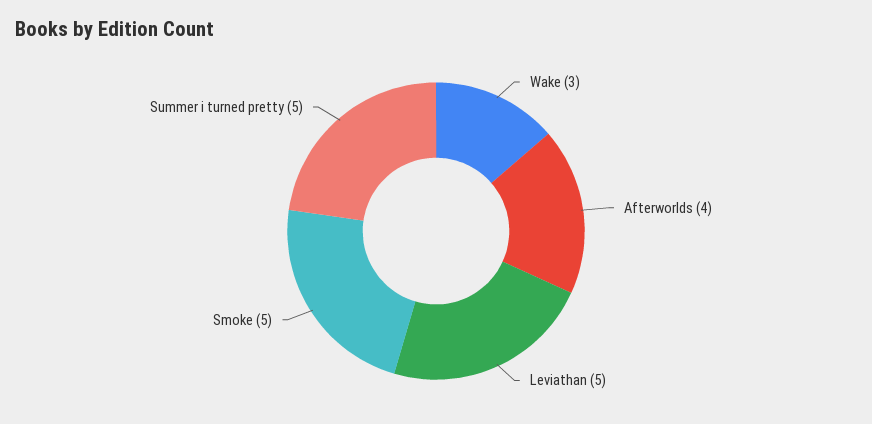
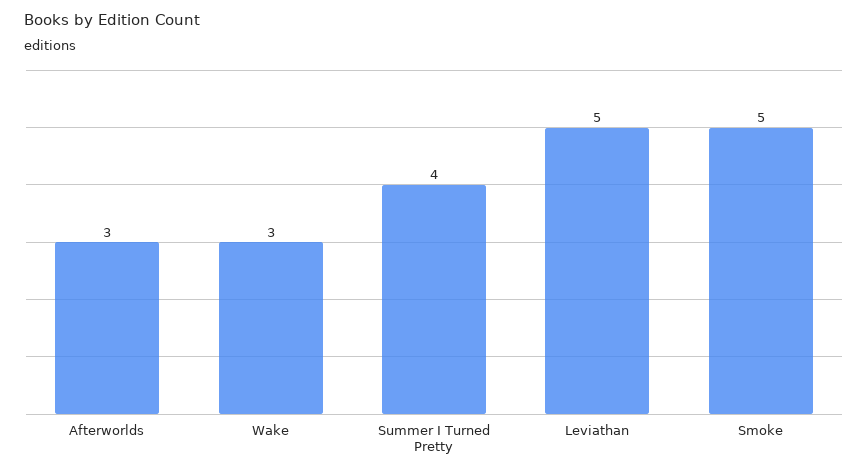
Afterworlds: 4 -> 3
Summer i turned pretty: 5 -> 4

